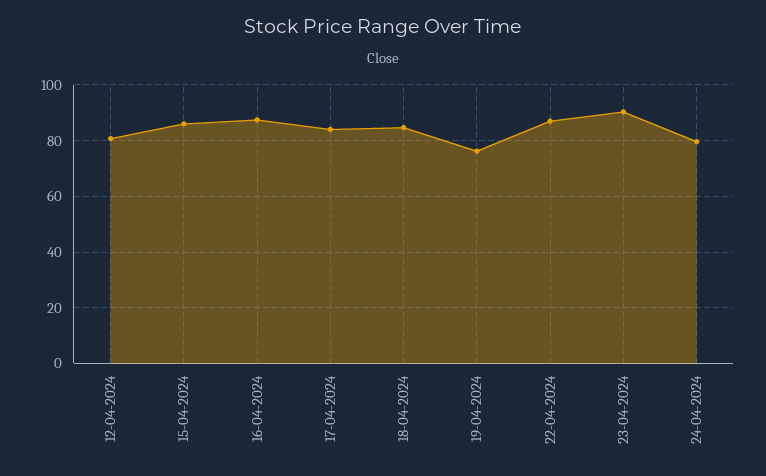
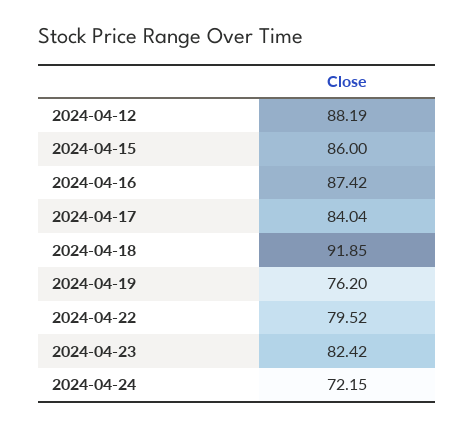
12-04-2024: 80 -> 88.19
18-04-2024: 85 -> 91.85
22-04-2024: 87.5 -> 79.52
23-04-2024: 90 -> 82.42
24-04-2024: 80 -> 72.15

